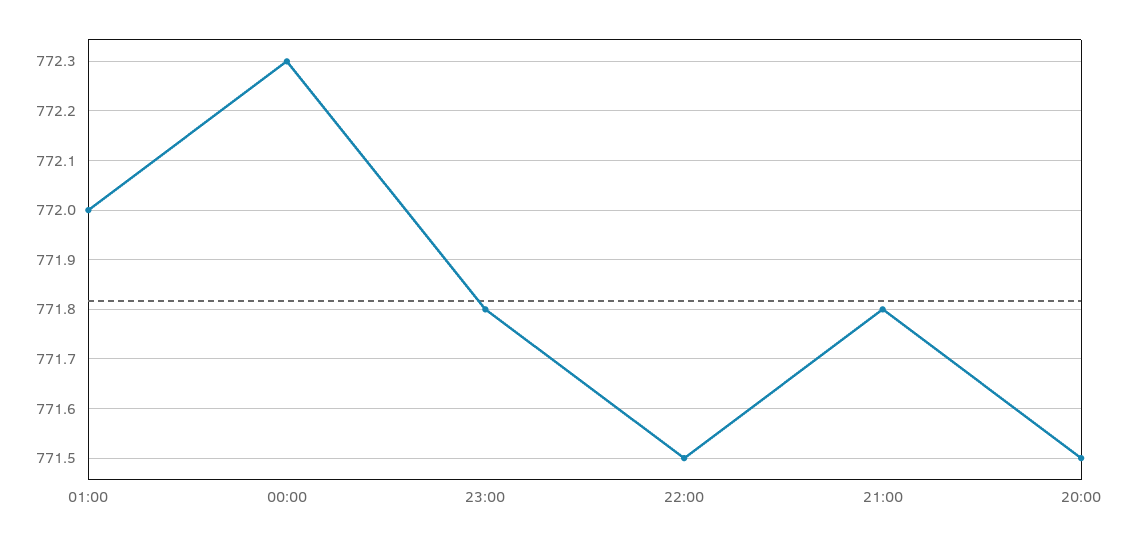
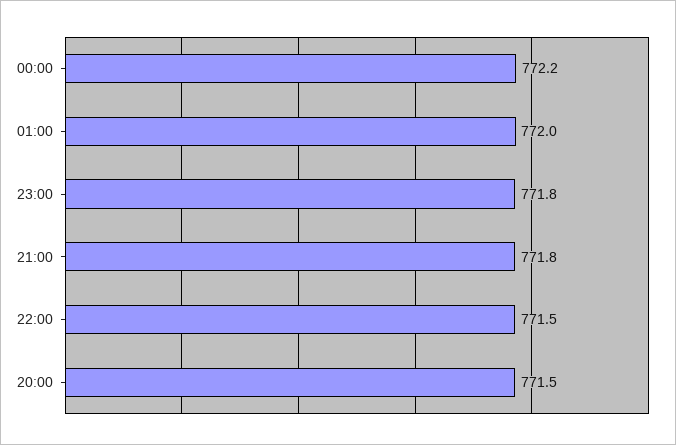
00:00: 772.3 -> 772.2

